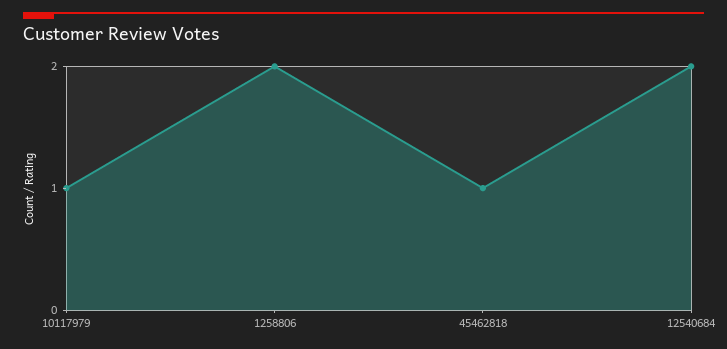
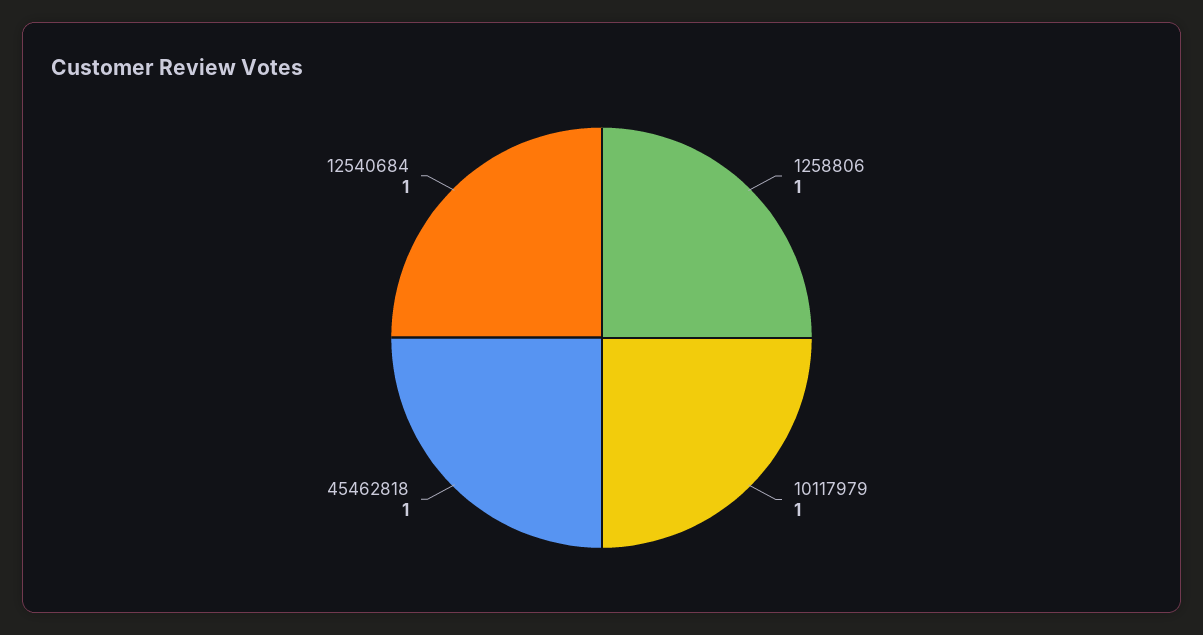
1258806: 2 -> 1
12540684: 2 -> 1

